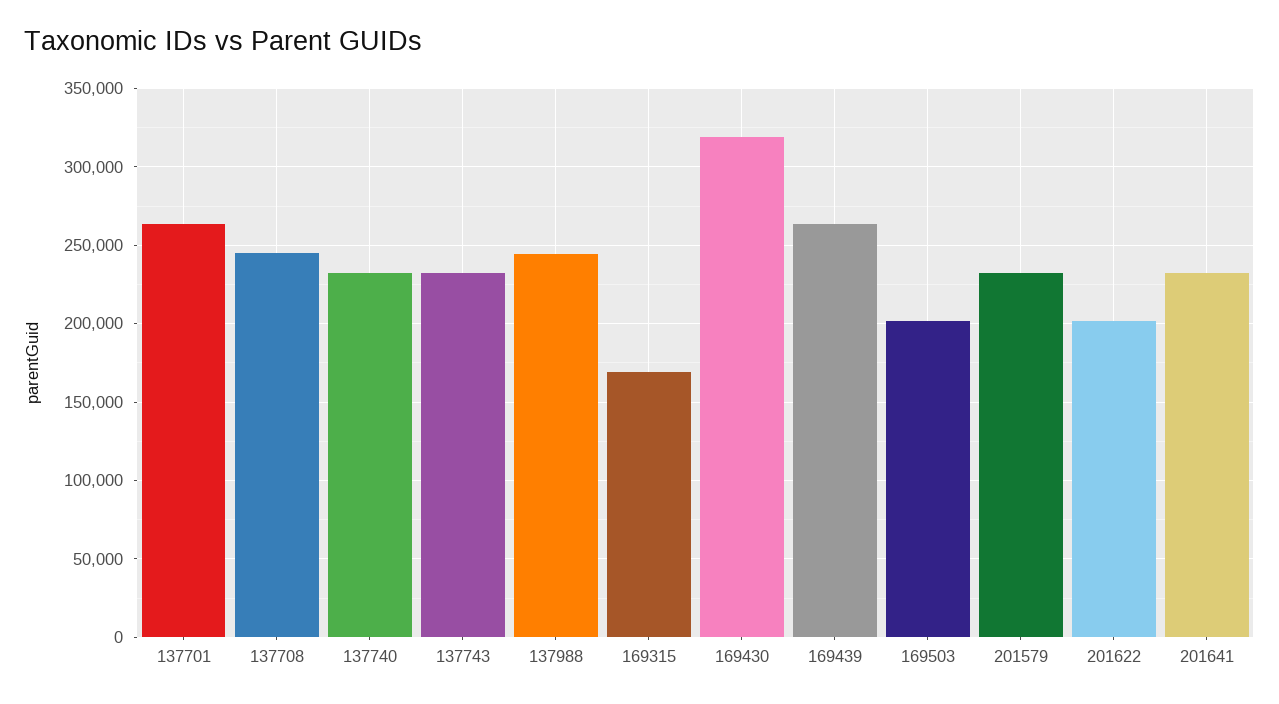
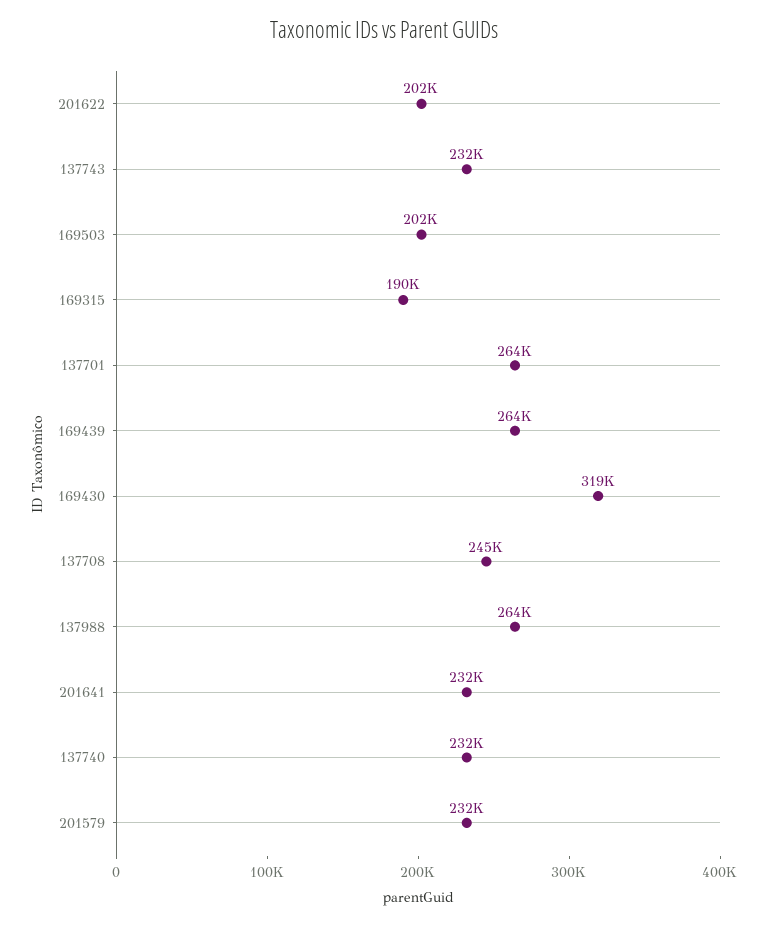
137988: 245000 -> 264000
169315: 170000 -> 190000

